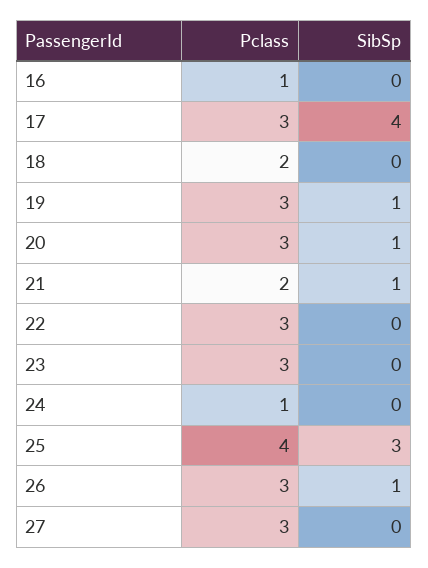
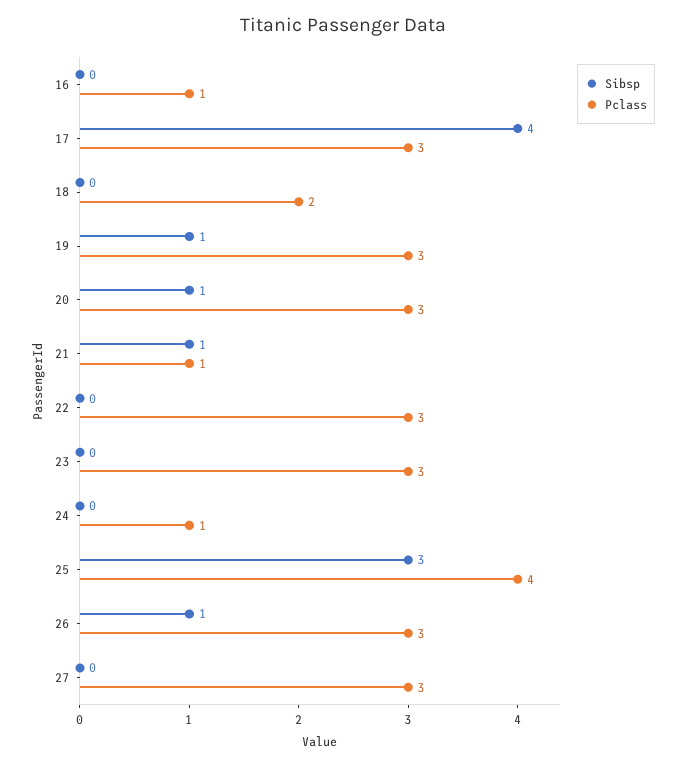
Pclass, 21: 2 -> 1

